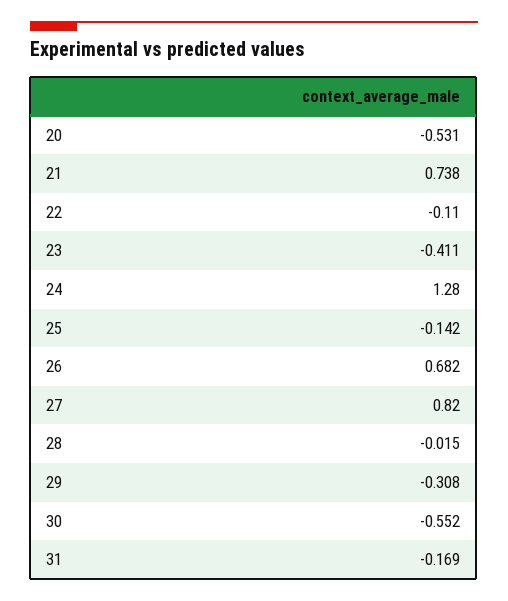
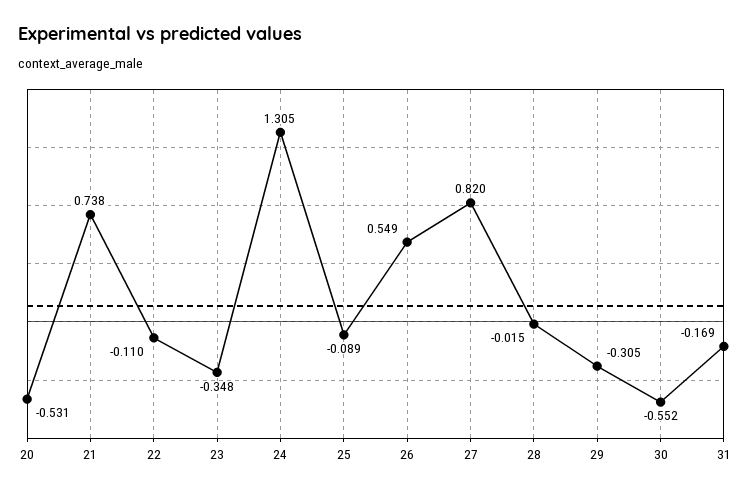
23: -0.411 -> -0.348
24: 1.28 -> 1.305
25: -0.142 -> -0.089
26: 0.682 -> 0.549
29: -0.308 -> -0.305

